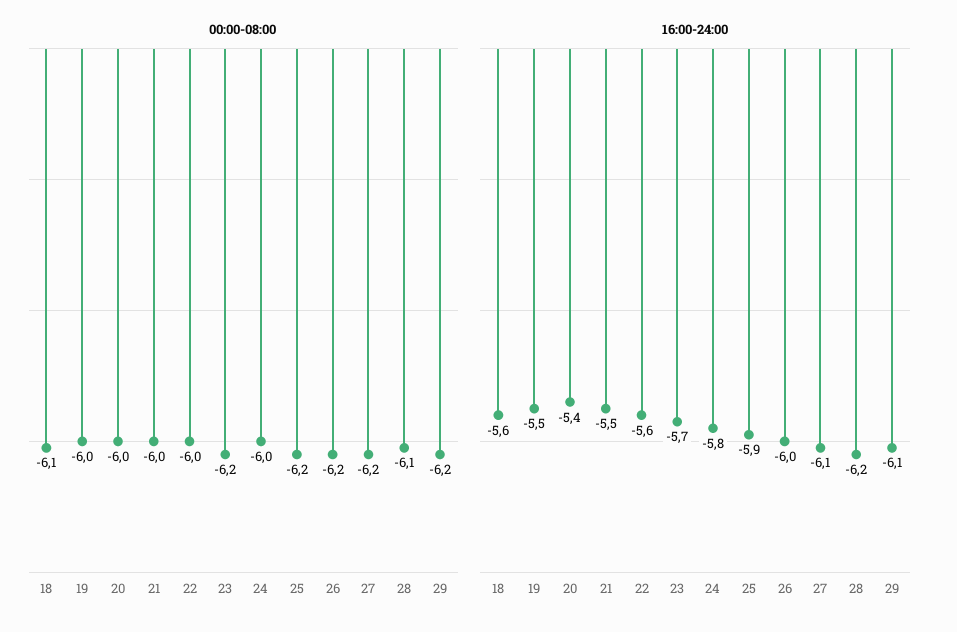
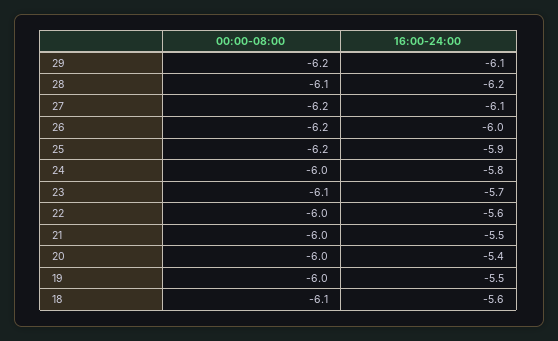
00:00-08:00, 23: -6.2 -> -6.1

